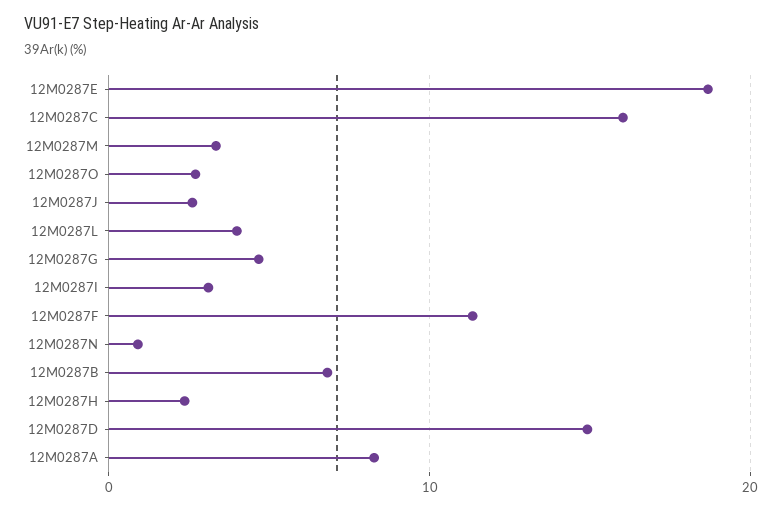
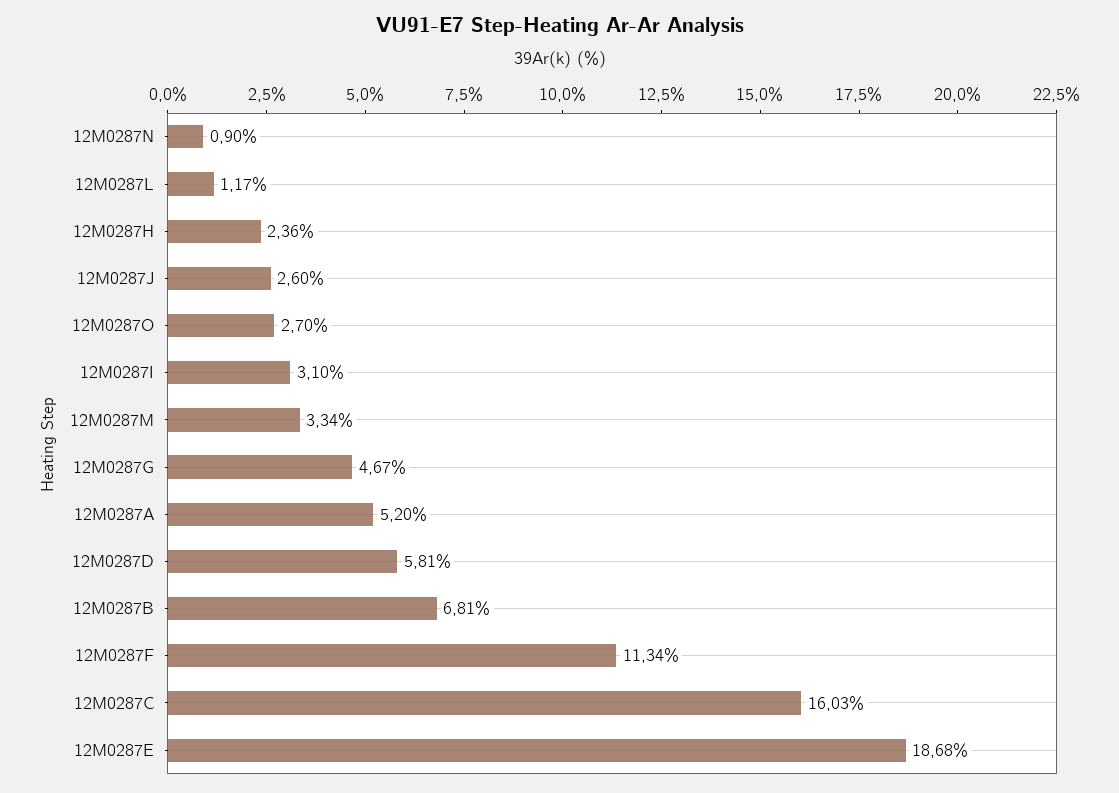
12M0287L: 4 -> 1.17
12M0287D: 15 -> 5.81
12M0287A: 8 -> 5.2

